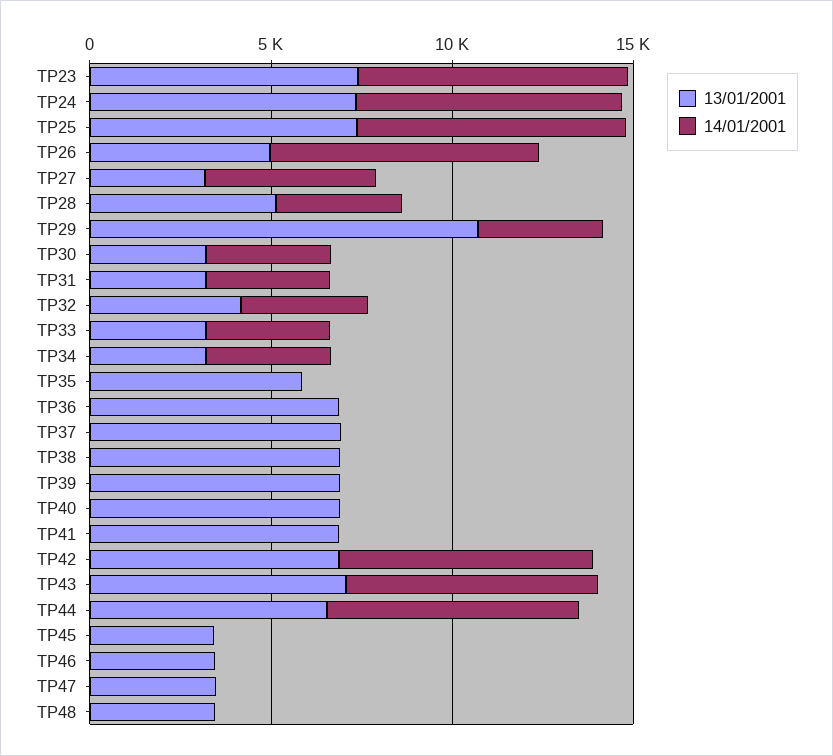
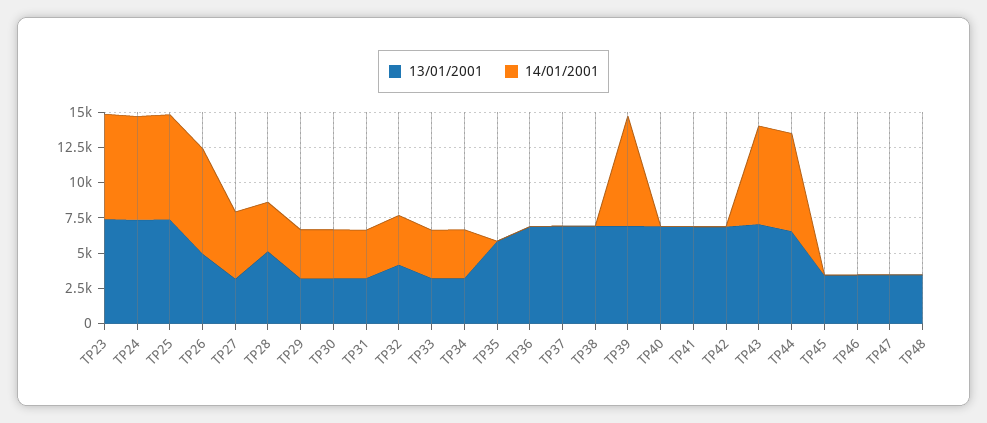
13/01/2001, TP29: 11000 -> 2500
14/01/2001, TP39: 0 -> 7500
14/01/2001, TP42: 7000 -> 0

